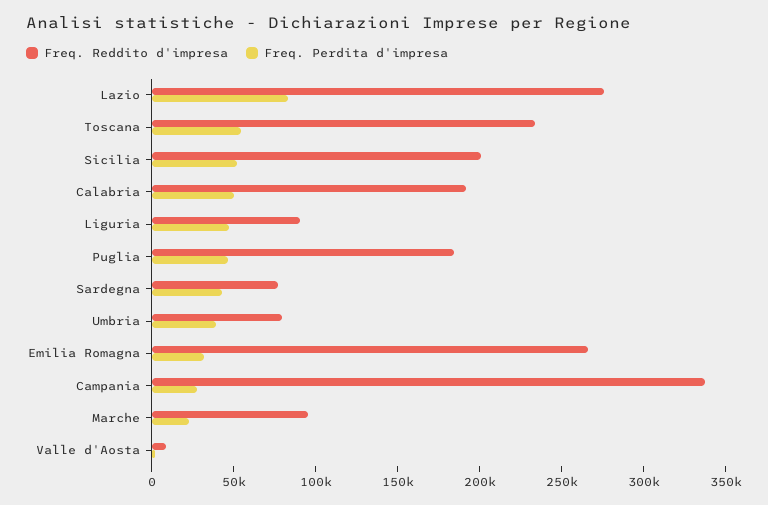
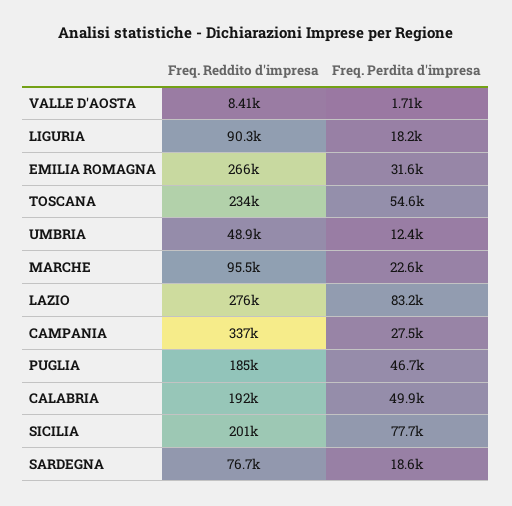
Freq. Perdita d'impresa, Sicilia: 50000 -> 77700
Freq. Perdita d'impresa, Liguria: 50000 -> 18200
Freq. Perdita d'impresa, Sardegna: 40000 -> 18600
Freq. Reddito d'impresa, Umbria: 80000 -> 48900
Freq. Perdita d'impresa, Umbria: 40000 -> 12400

